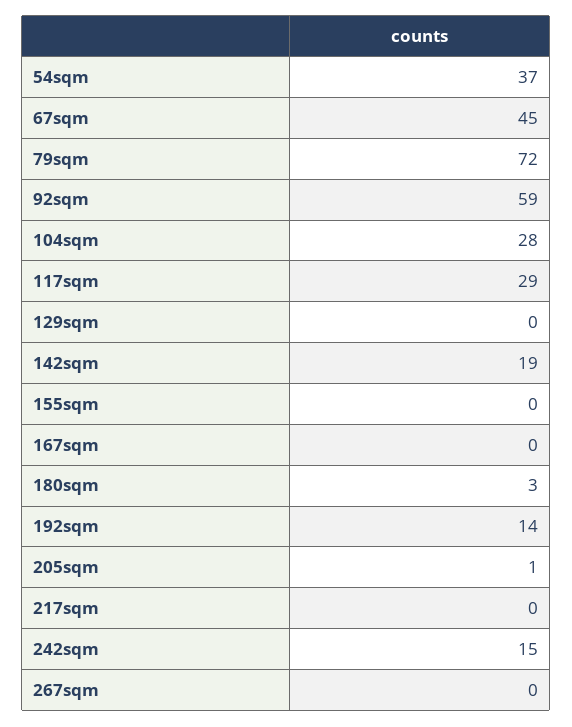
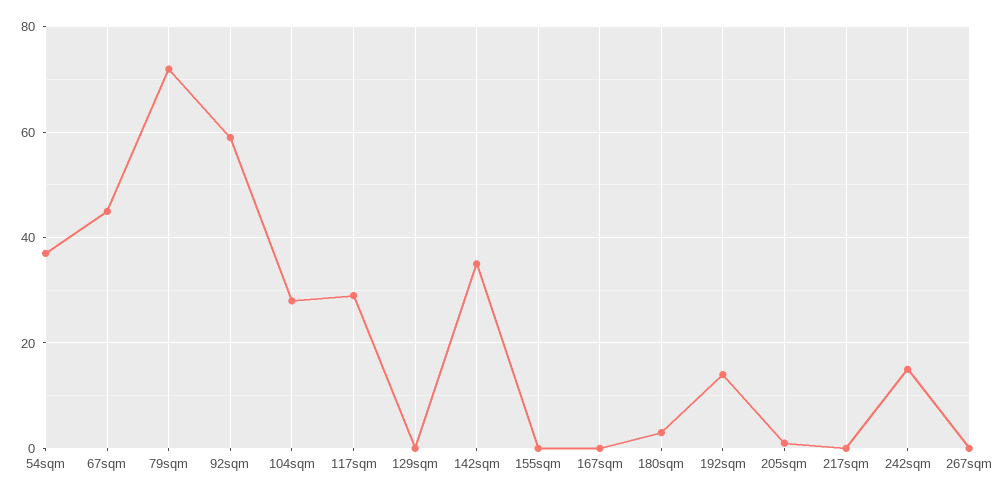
142sqm: 19 -> 35

